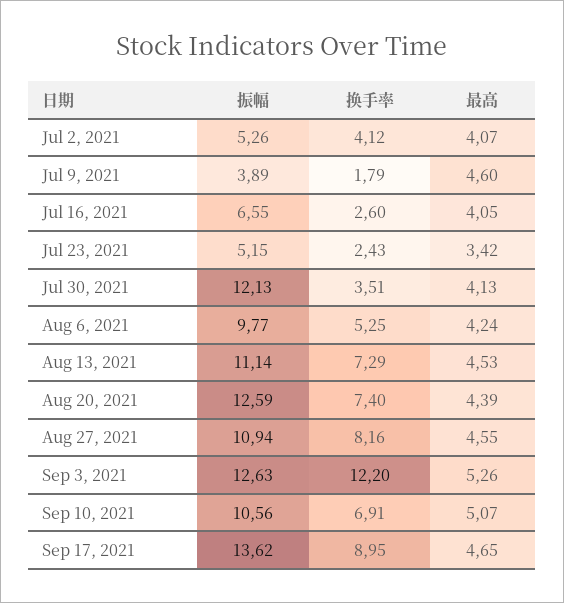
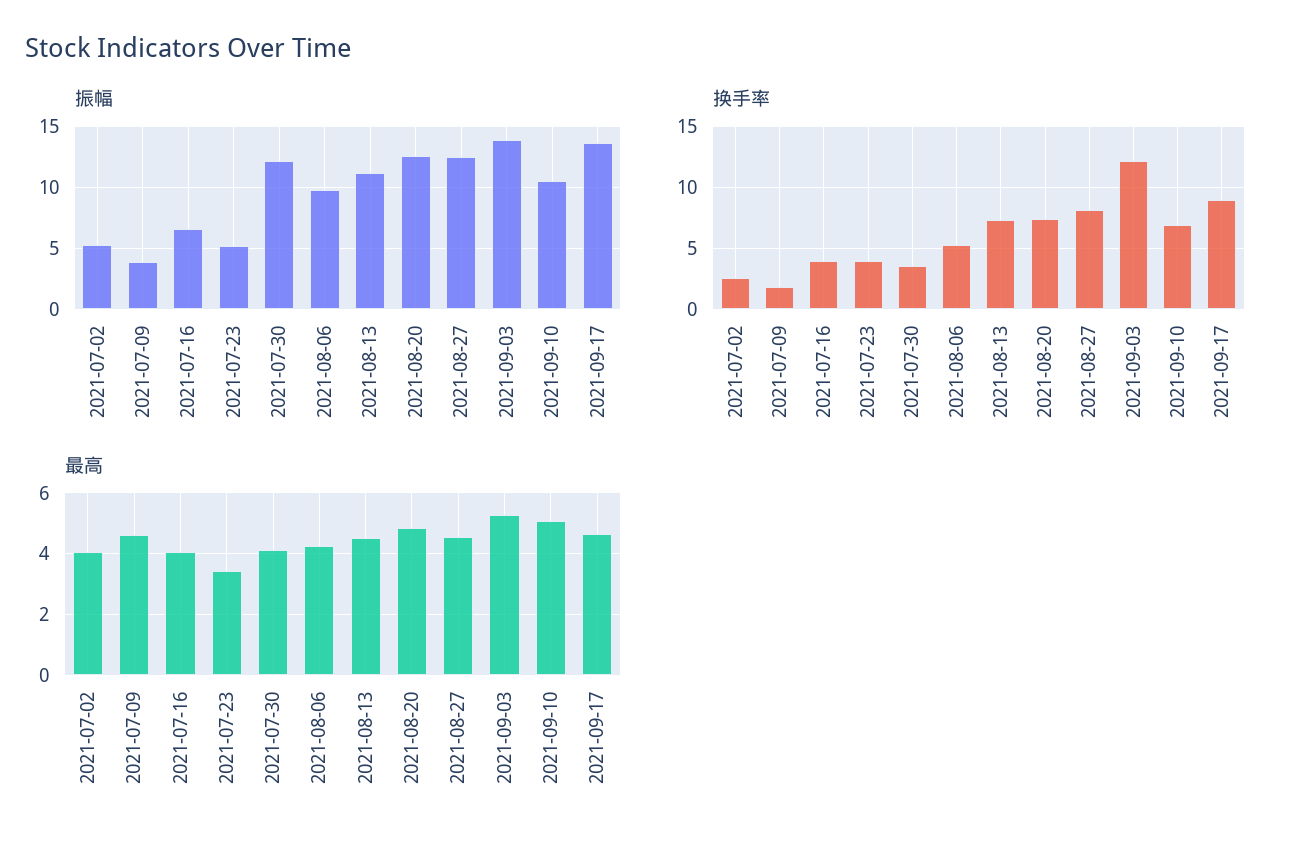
换手率, Jul 2, 2021: 4.12 -> 2.5
换手率, Jul 16, 2021: 2.6 -> 4
换手率, Jul 23, 2021: 2.43 -> 4
最高, Aug 20, 2021: 4.39 -> 4.8
振幅, Aug 27, 2021: 10.94 -> 12.5
振幅, Sep 3, 2021: 12.63 -> 14

